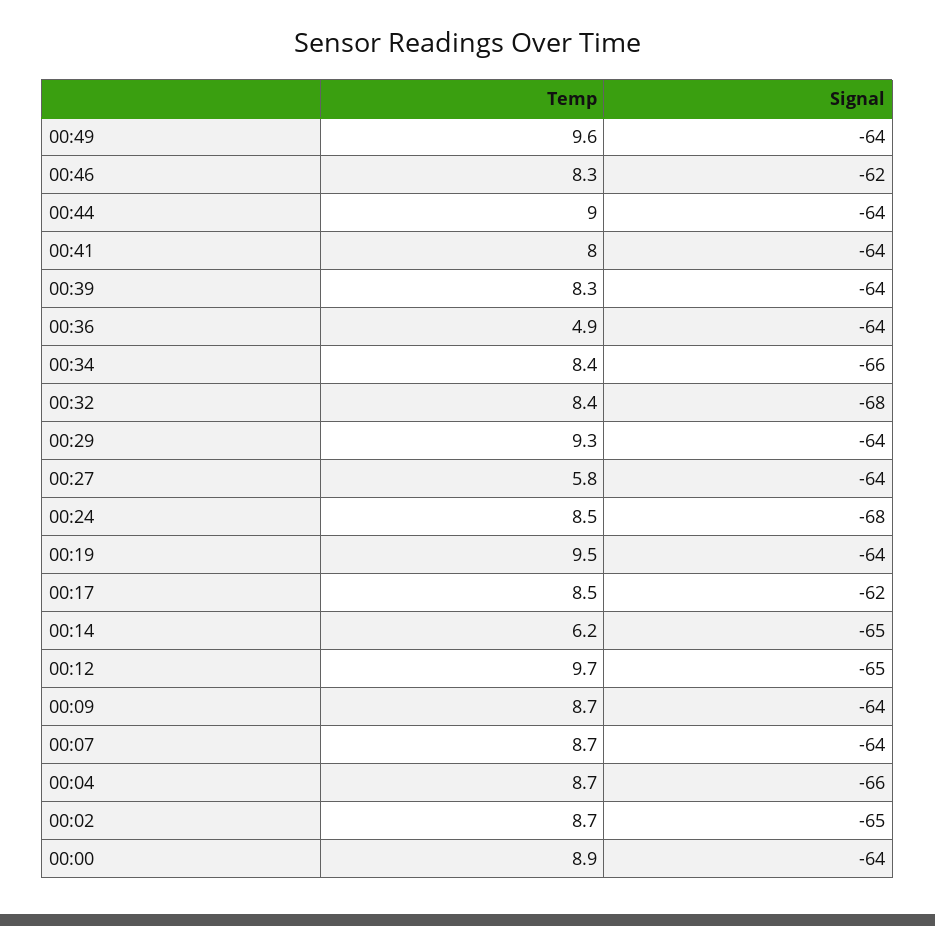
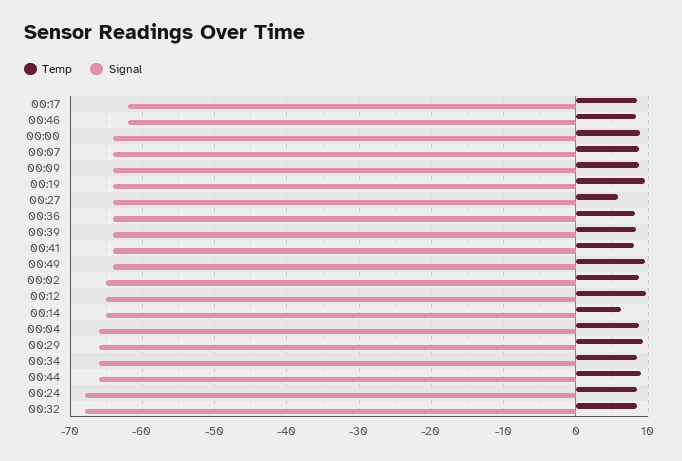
Signal, 00:44: -64 -> -66
Temp, 00:36: 4.9 -> 8
Signal, 00:29: -64 -> -66

